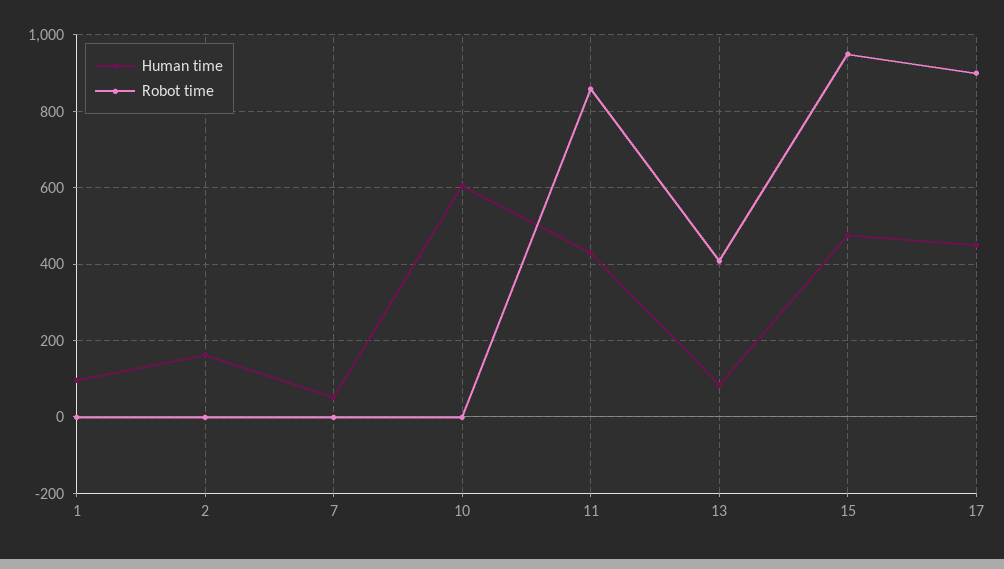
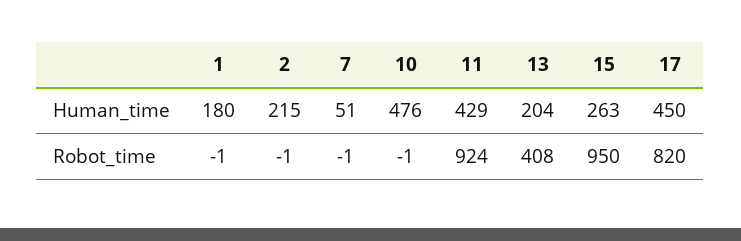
Human time, 1: 100 -> 180
Human time, 2: 160 -> 215
Human time, 10: 600 -> 476
Robot time, 11: 860 -> 924
Human time, 13: 80 -> 204
Human time, 15: 480 -> 263
Robot time, 17: 900 -> 820

